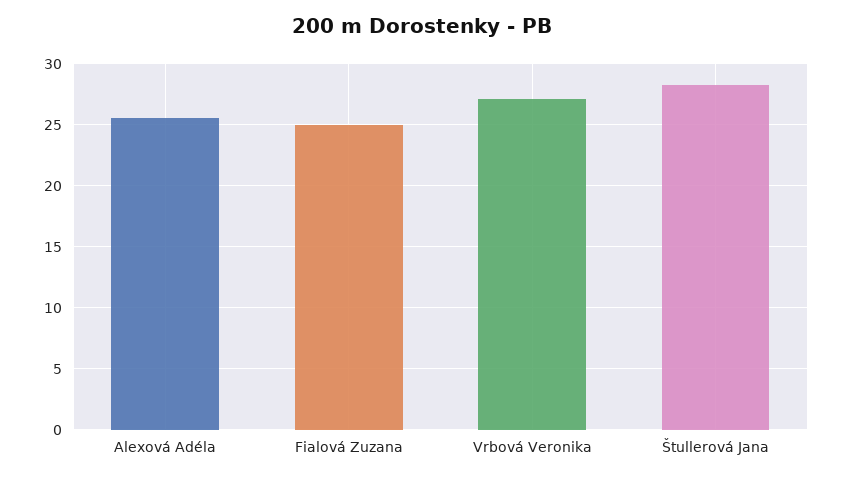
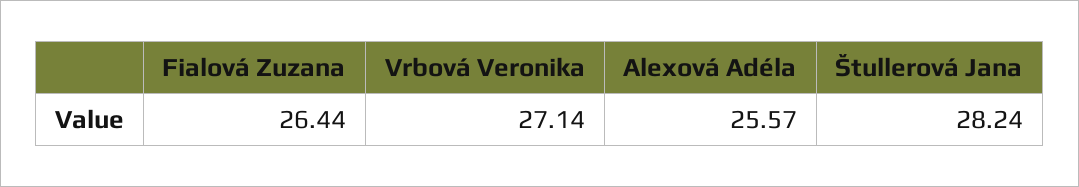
Fialová Zuzana: 25 -> 26.44

